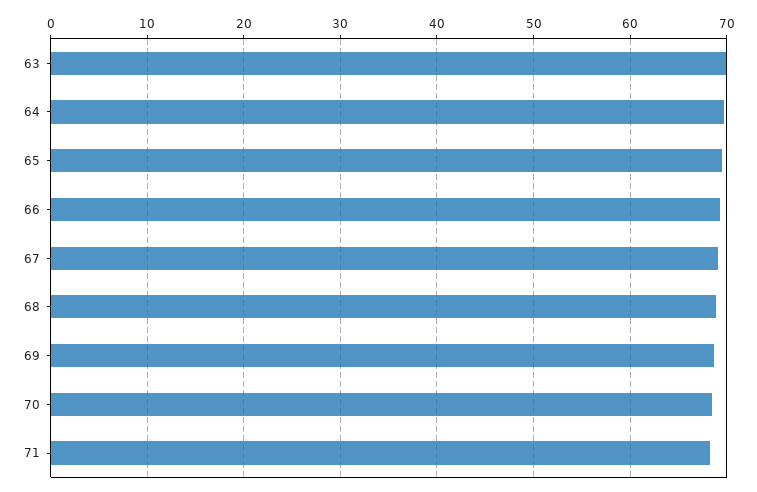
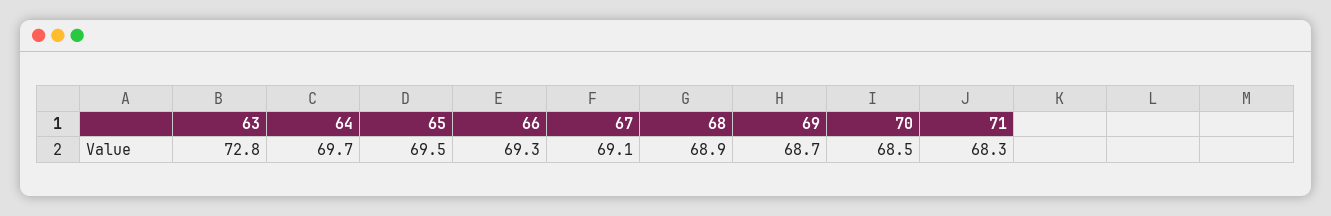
63: 70 -> 72.8

